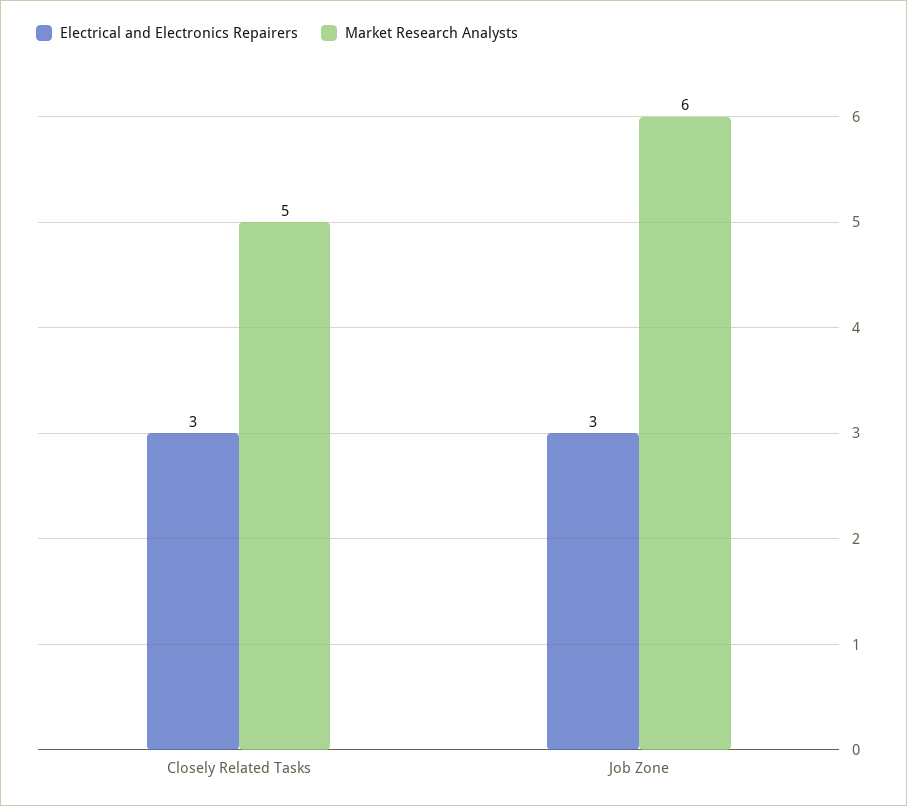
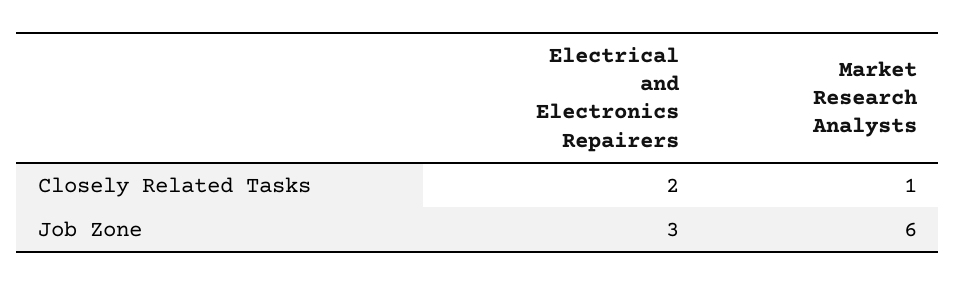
Electrical and Electronics Repairers, Closely Related Tasks: 3 -> 2
Market Research Analysts, Closely Related Tasks: 5 -> 1

